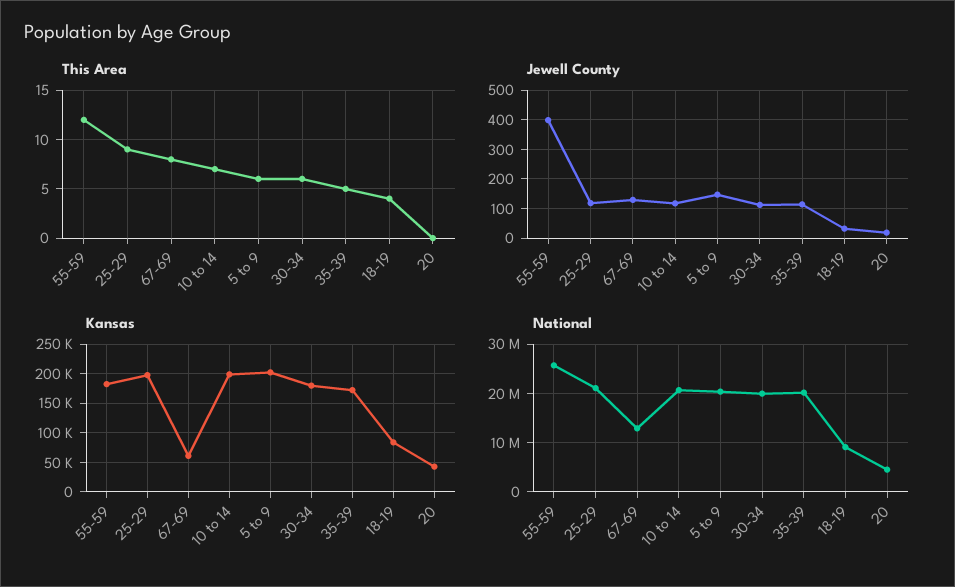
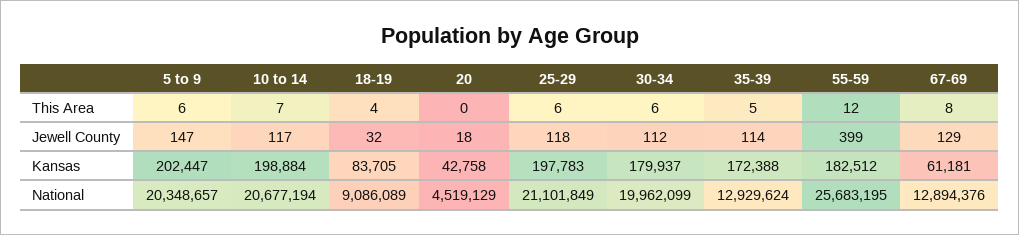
This Area, 25-29: 9 -> 6
National, 35-39: 20000000 -> 12929624

